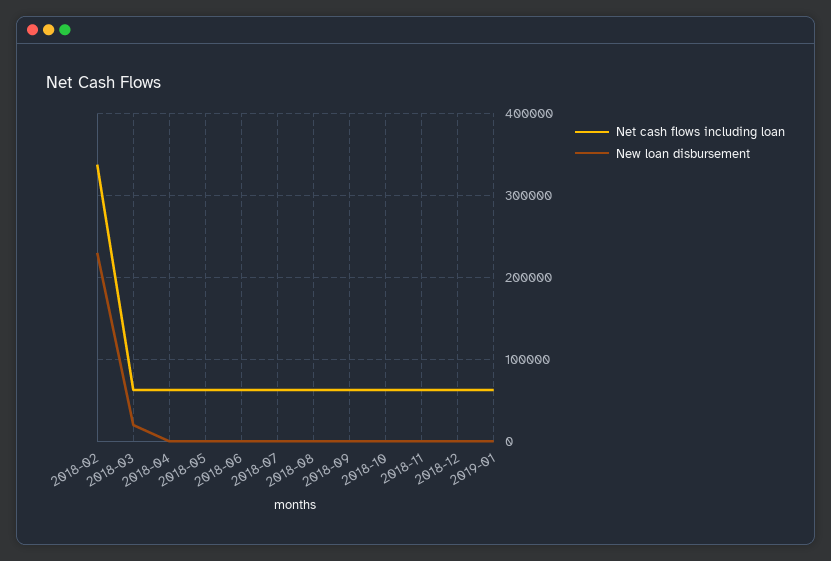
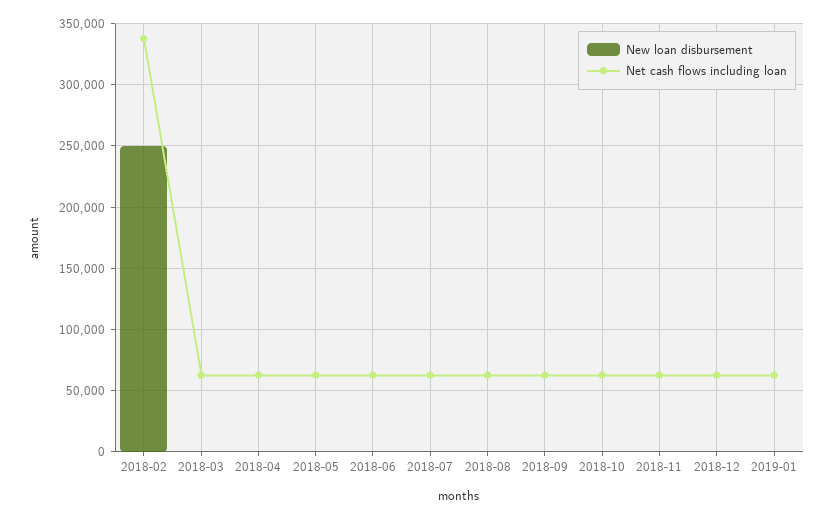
New loan disbursement, 2018-02: 230000 -> 250000
New loan disbursement, 2018-03: 20000 -> 0

